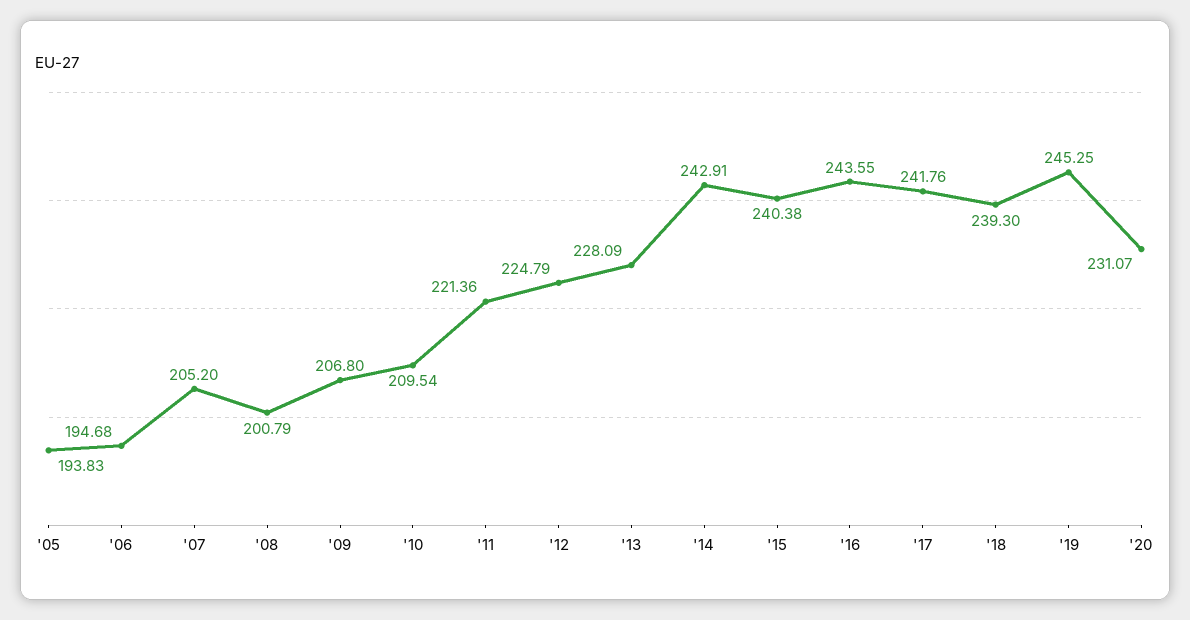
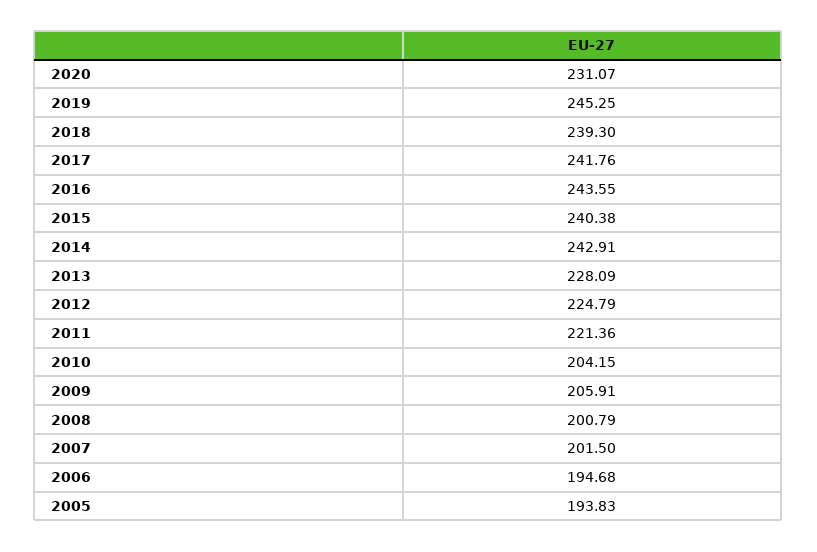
'07: 205.2 -> 201.5
'09: 206.8 -> 205.91
'10: 209.54 -> 204.15

